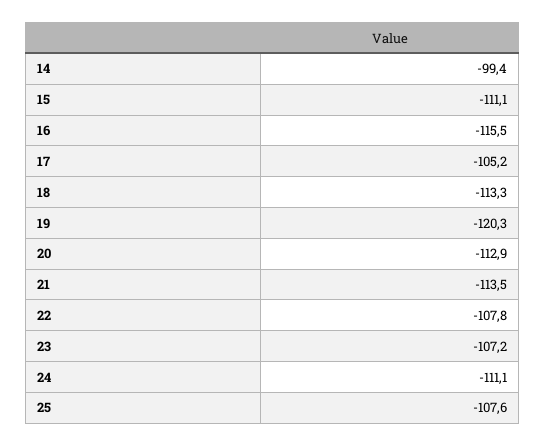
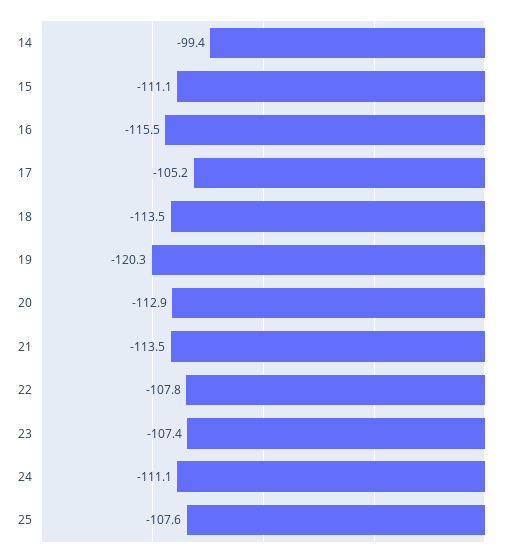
18: -113.3 -> -113.5
23: -107.2 -> -107.4

